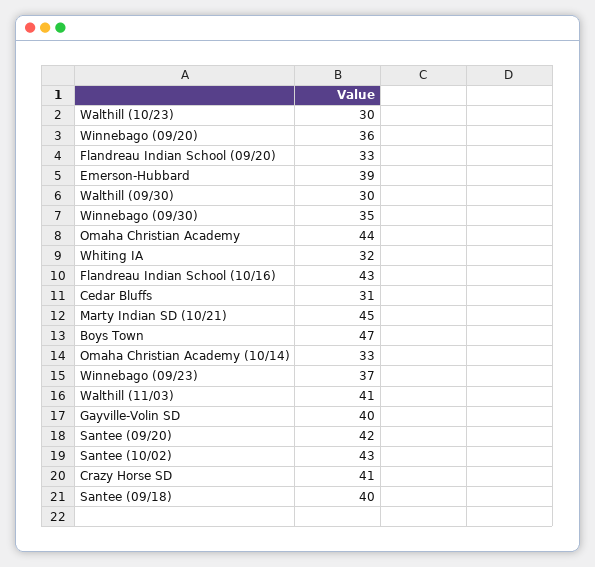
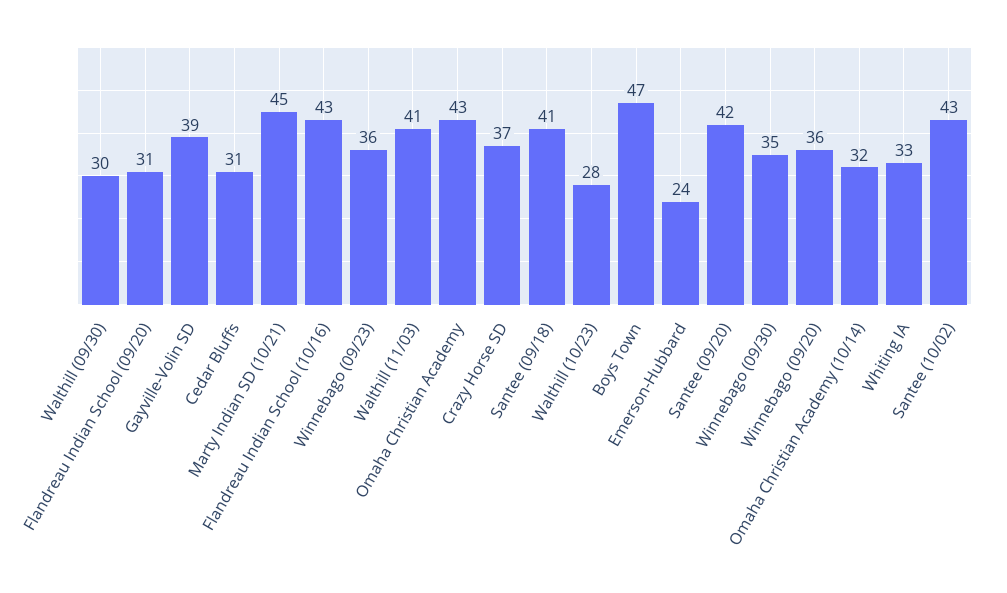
Walthill (10/23): 30 -> 28
Flandreau Indian School (09/20): 33 -> 31
Emerson-Hubbard: 39 -> 24
Omaha Christian Academy: 44 -> 43
Whiting IA: 32 -> 33
Omaha Christian Academy (10/14): 33 -> 32
Winnebago (09/23): 37 -> 36
Gayville-Volin SD: 40 -> 39
Crazy Horse SD: 41 -> 37
Santee (09/18): 40 -> 41

